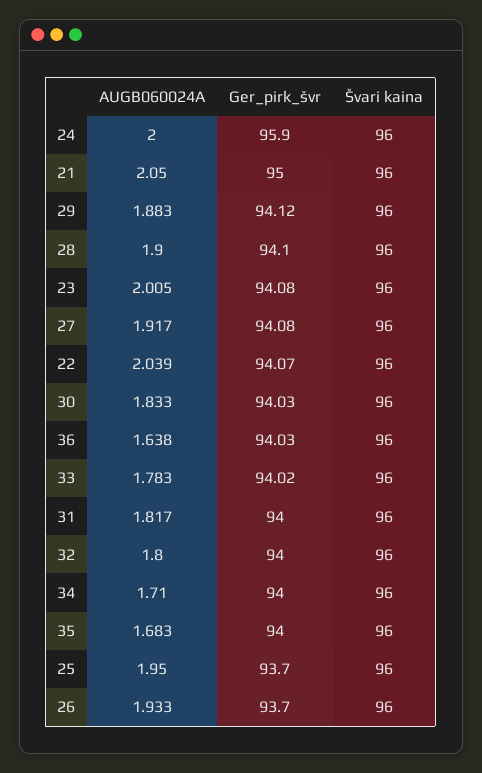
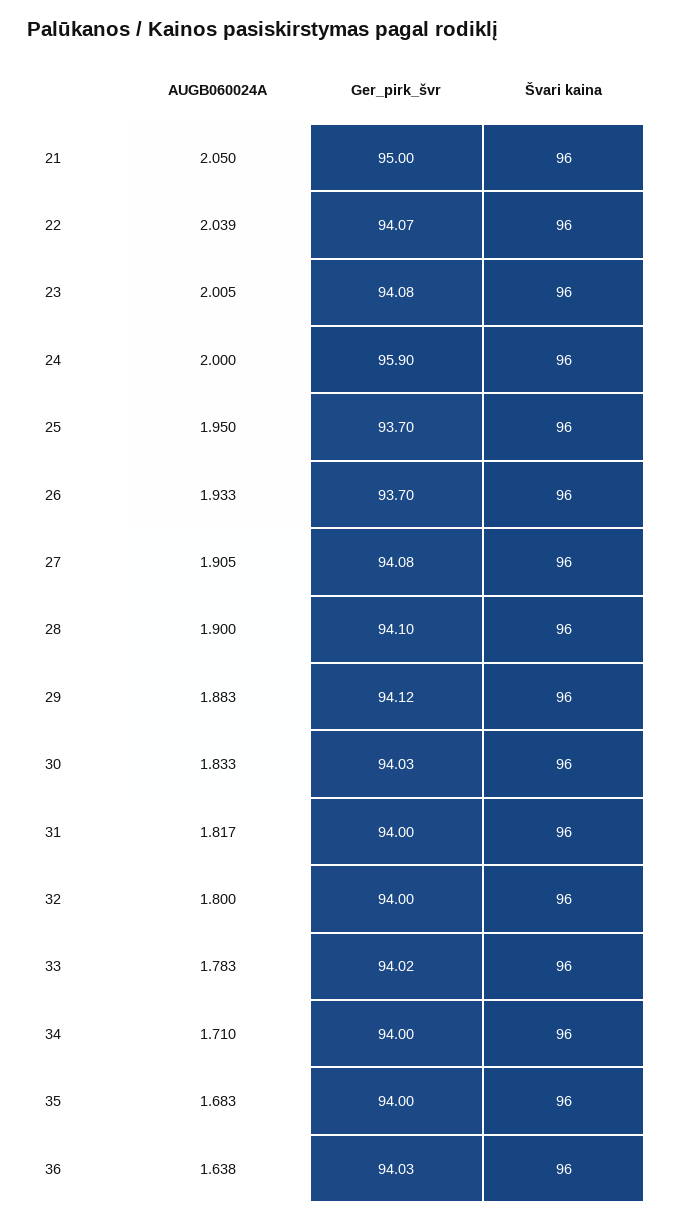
AUGB060024A, 27: 1.917 -> 1.905

